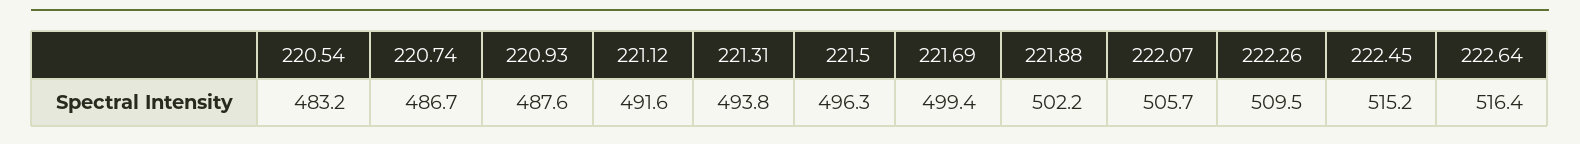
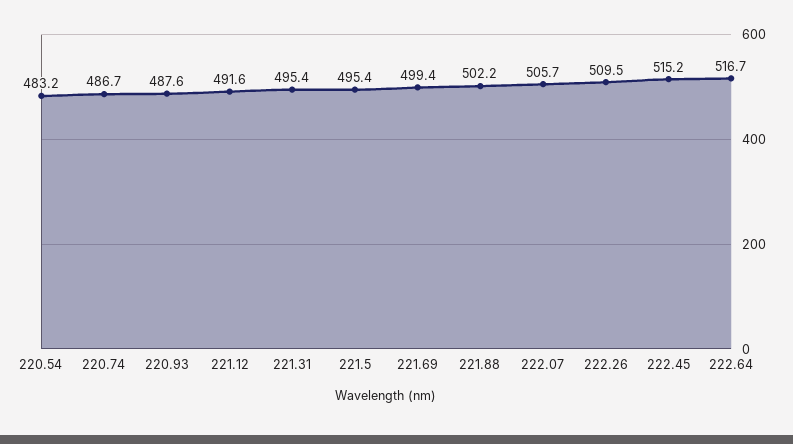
221.31: 493.8 -> 495.4
221.5: 496.3 -> 495.4
222.64: 516.4 -> 516.7

